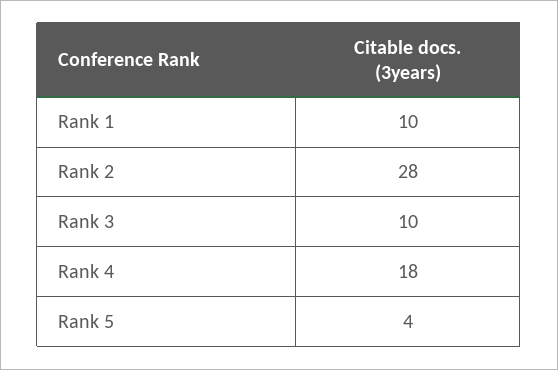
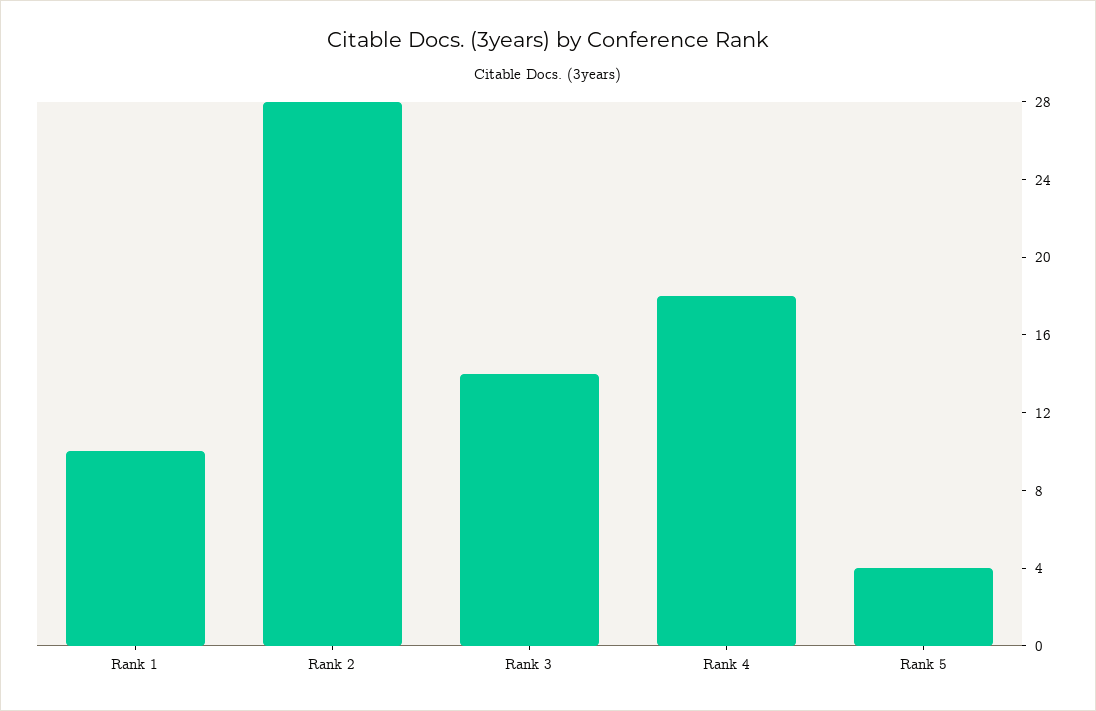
Rank 3: 10 -> 14

